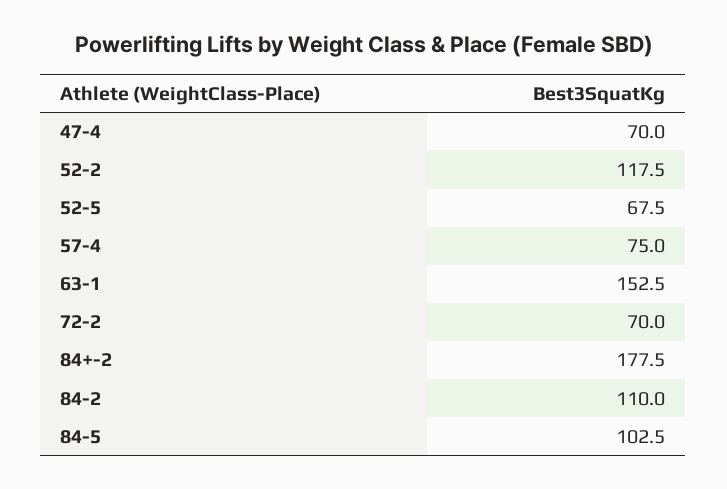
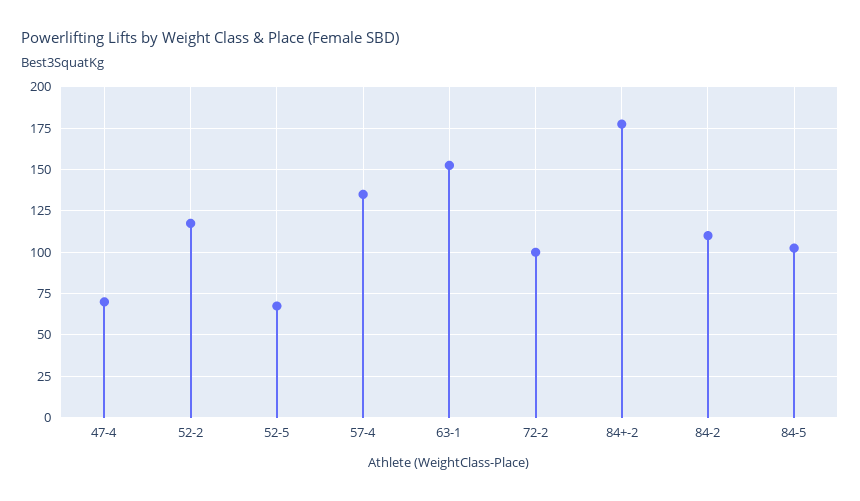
57-4: 75 -> 135
72-2: 70 -> 100

